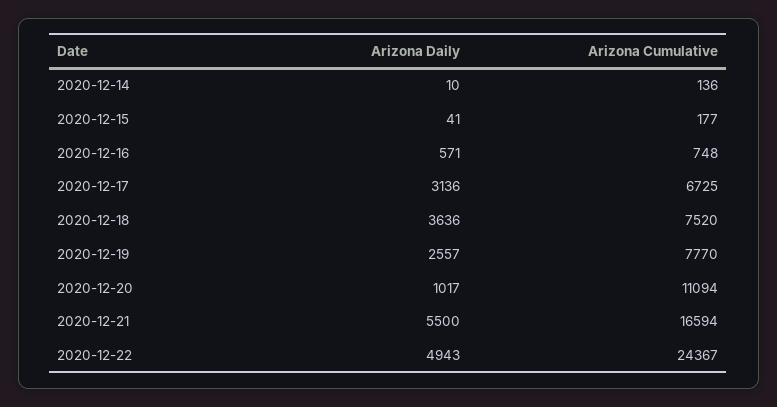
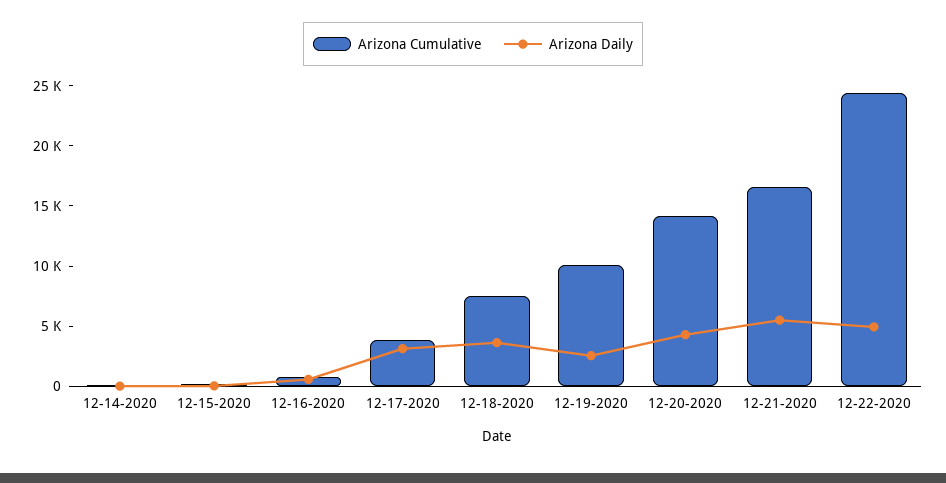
Arizona Cumulative, 2020-12-17: 6725 -> 4000
Arizona Cumulative, 2020-12-19: 7770 -> 10000
Arizona Daily, 2020-12-20: 1017 -> 4000
Arizona Cumulative, 2020-12-20: 11094 -> 14000

